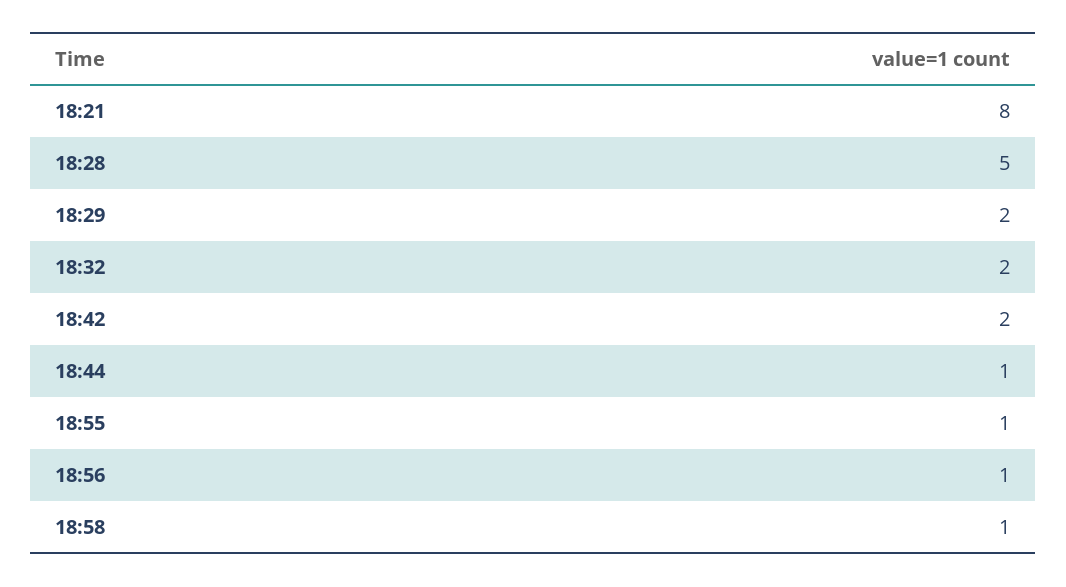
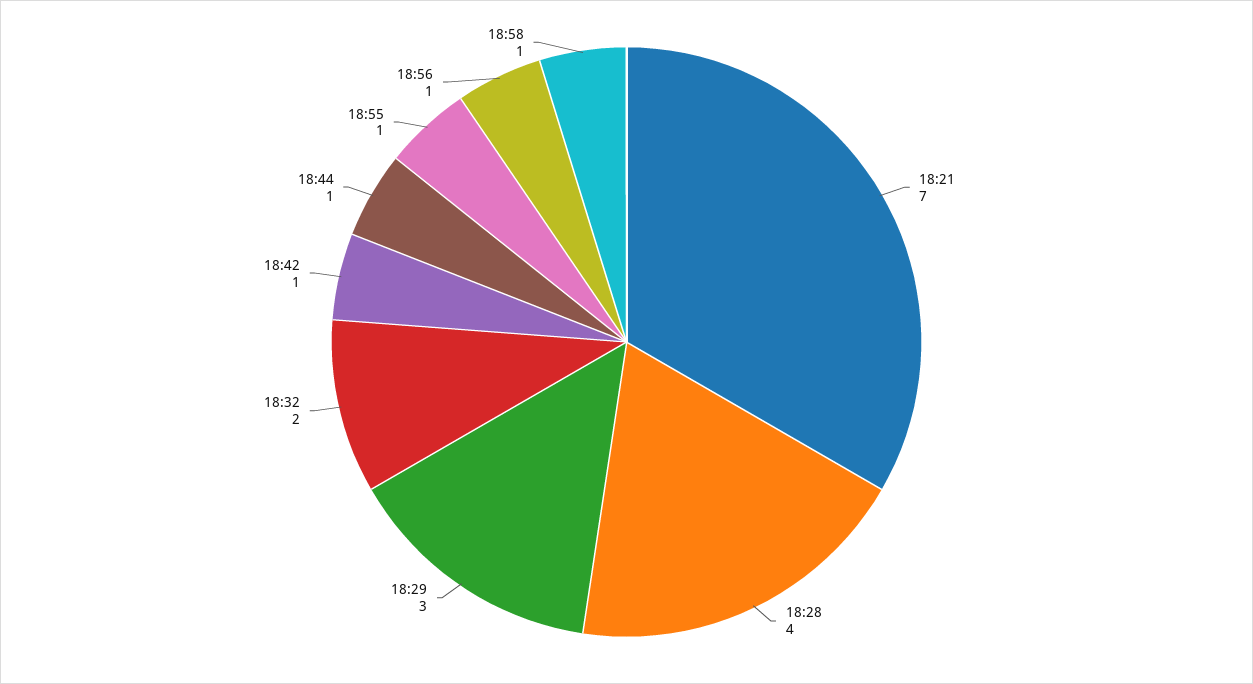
18:21: 8 -> 7
18:28: 5 -> 4
18:29: 2 -> 3
18:42: 2 -> 1

